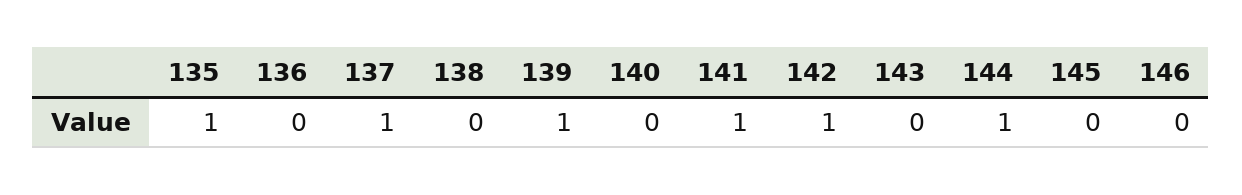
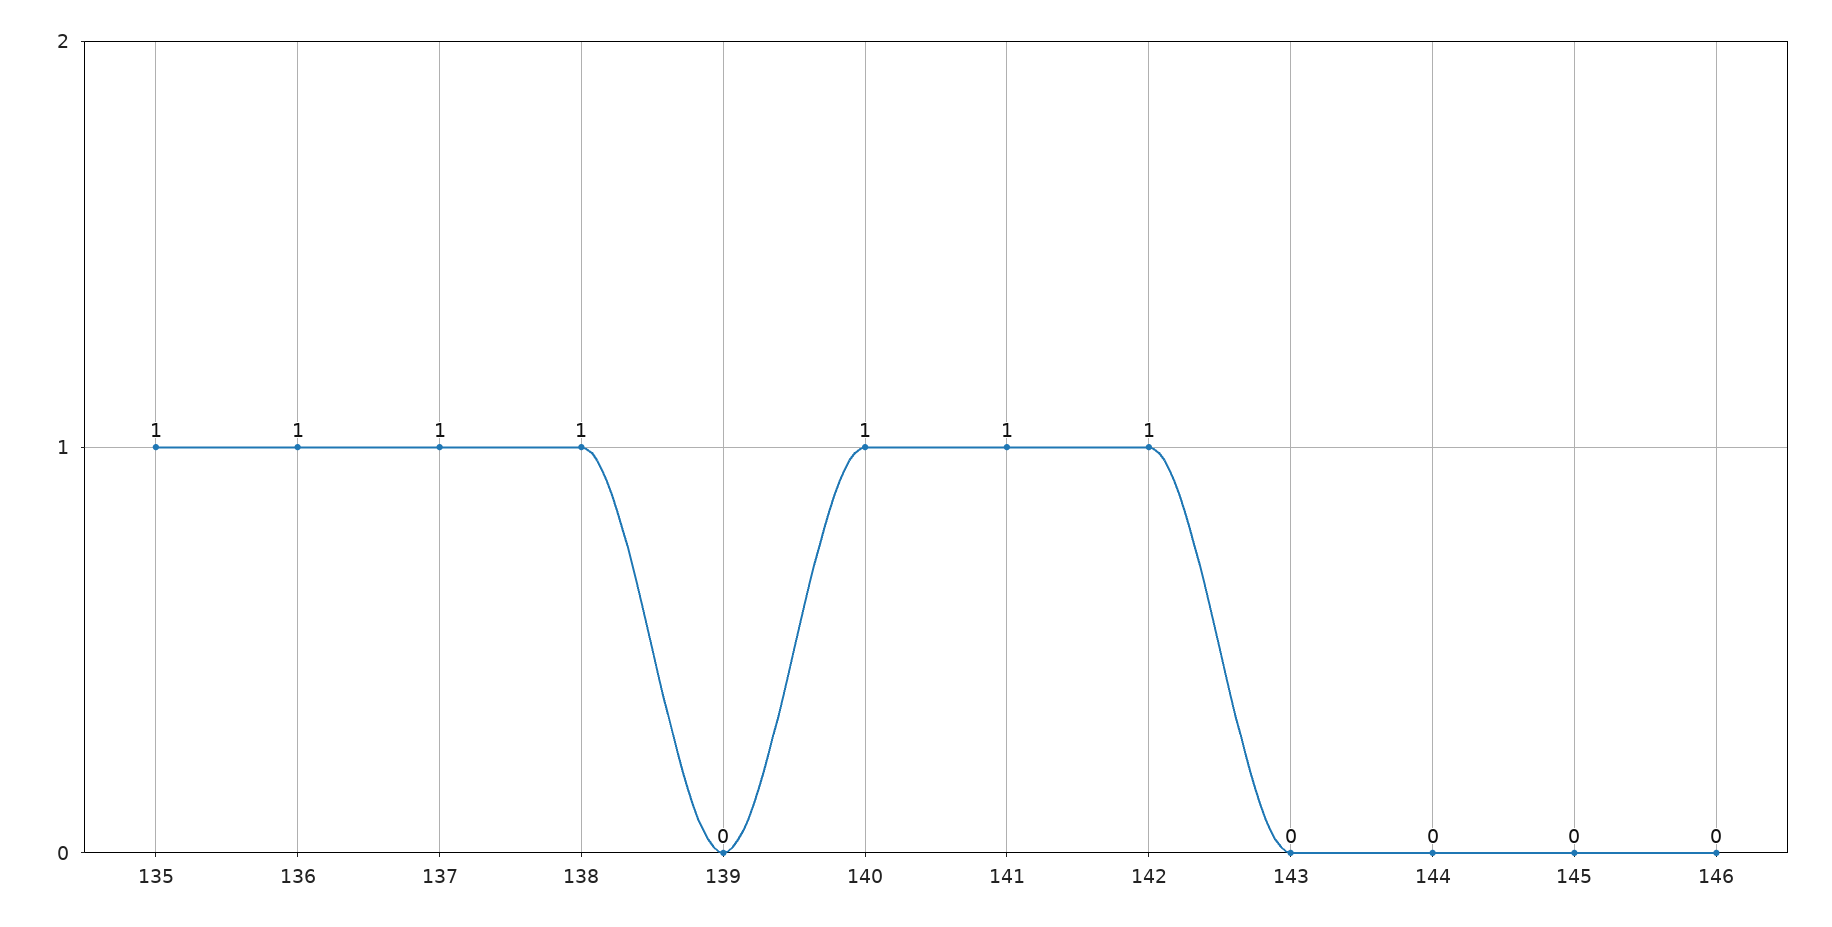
136: 0 -> 1
138: 0 -> 1
139: 1 -> 0
140: 0 -> 1
144: 1 -> 0

